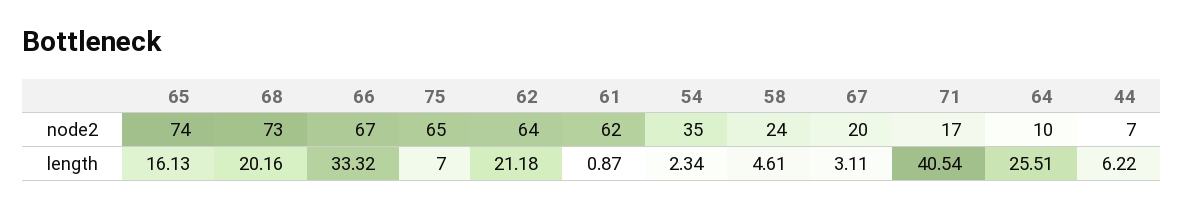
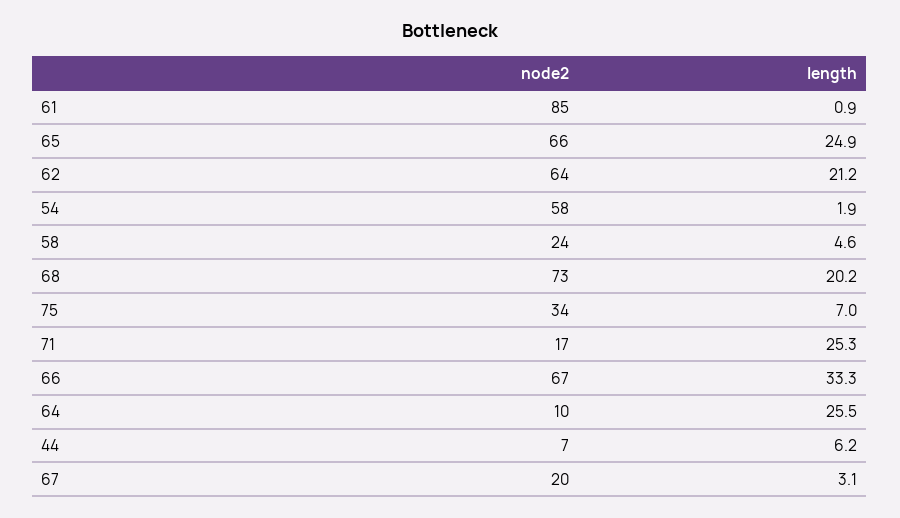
65, node2: 74 -> 66
75, node2: 65 -> 34
61, node2: 62 -> 85
54, node2: 35 -> 58
65, length: 16.13 -> 24.9
54, length: 2.34 -> 1.9
71, length: 40.54 -> 25.3

